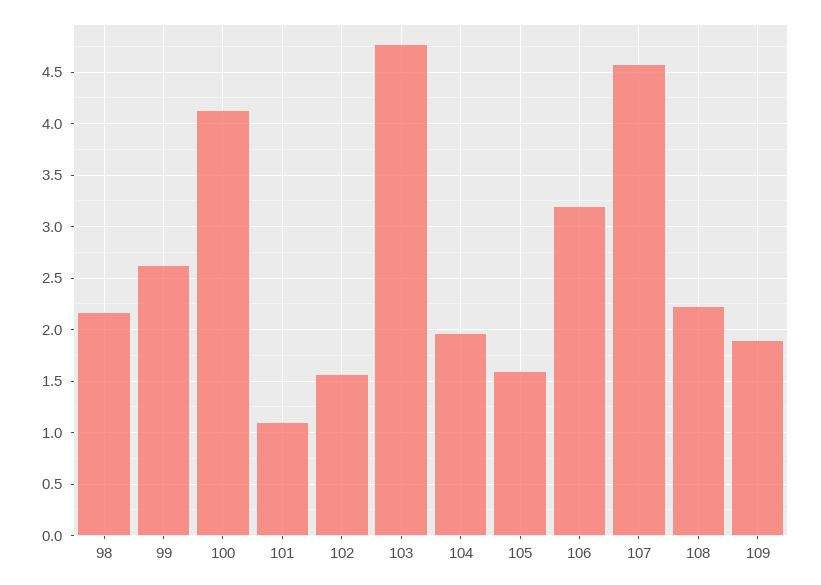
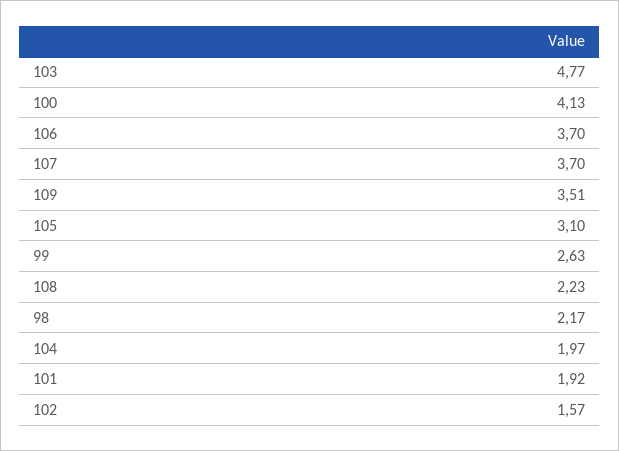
101: 1.1 -> 1.92
105: 1.6 -> 3.1
106: 3.2 -> 3.7
107: 4.6 -> 3.7
109: 1.9 -> 3.51

